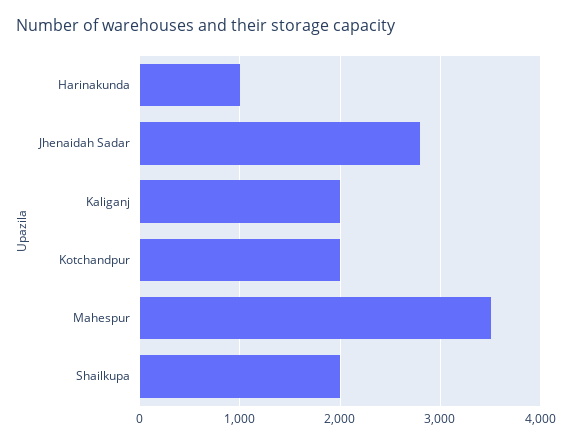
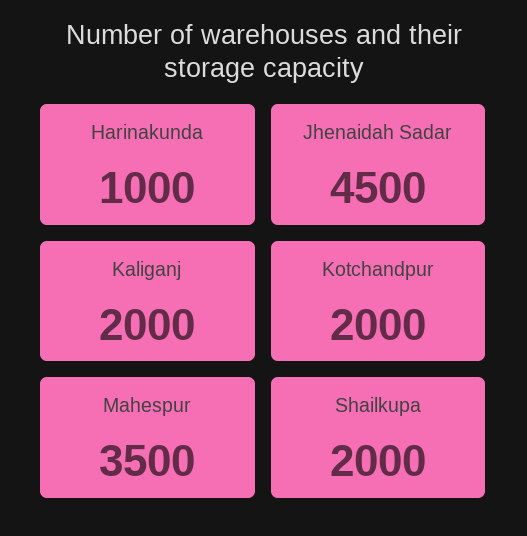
Jhenaidah Sadar: 2800 -> 4500

